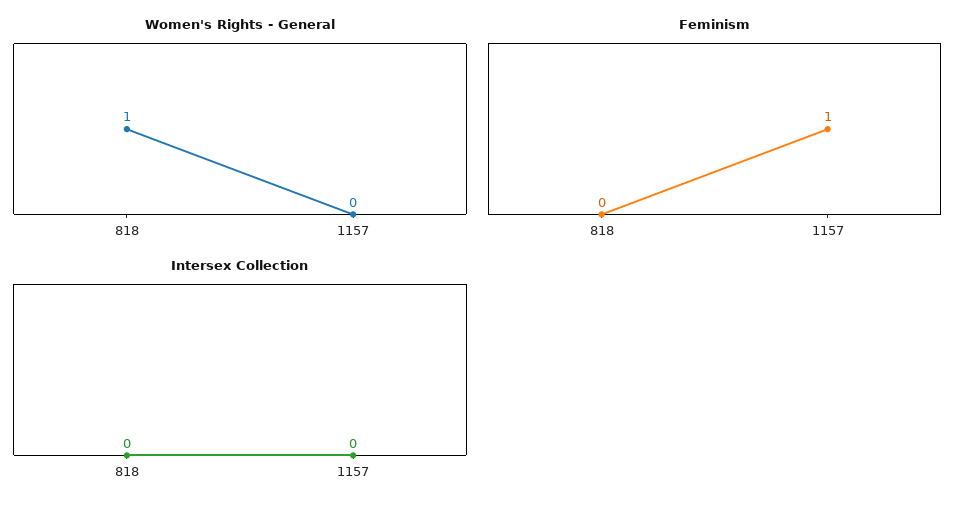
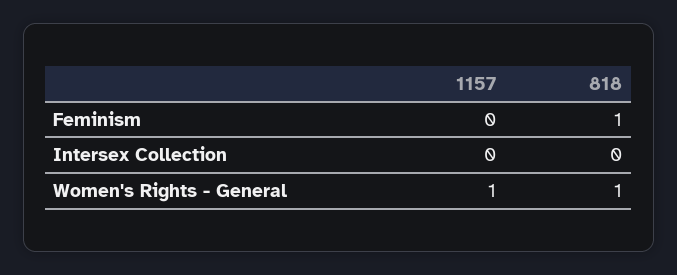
Women's Rights - General, 1157: 0 -> 1
Feminism, 818: 0 -> 1
Feminism, 1157: 1 -> 0

